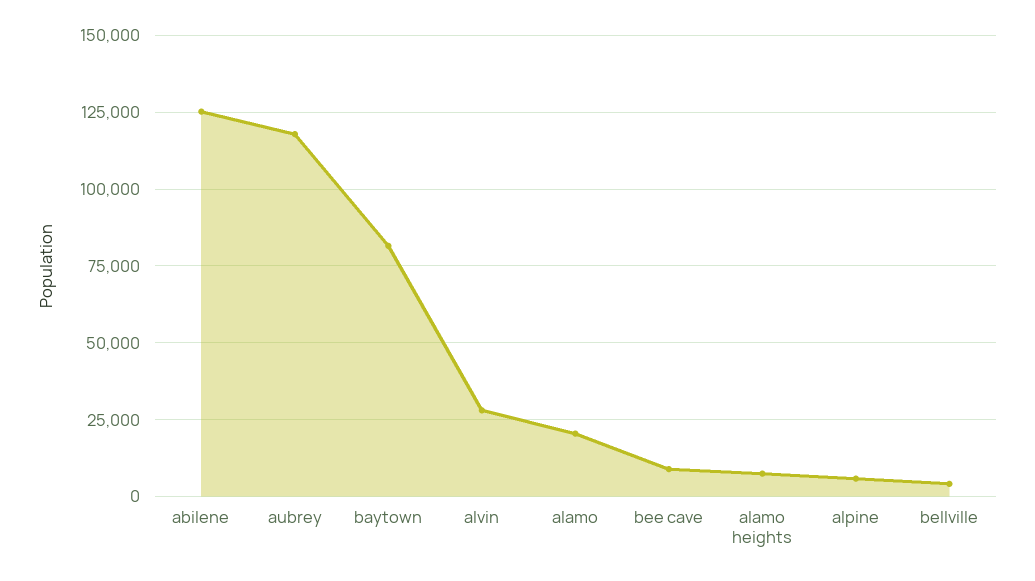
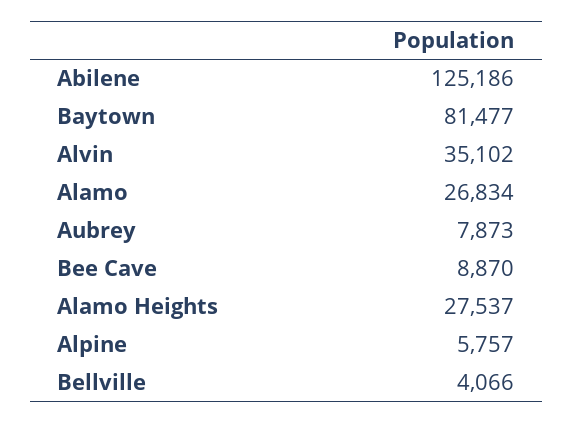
aubrey: 117500 -> 7873
alvin: 27500 -> 35102
alamo: 20000 -> 26834
alamo heights: 7500 -> 27537

